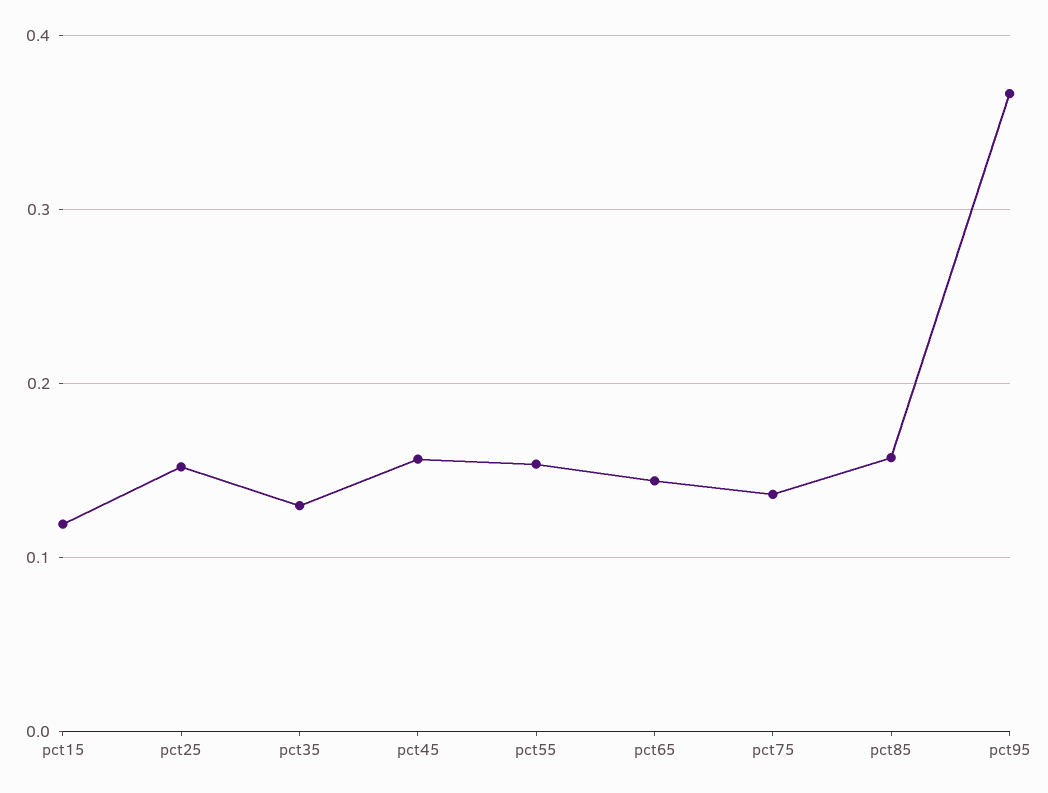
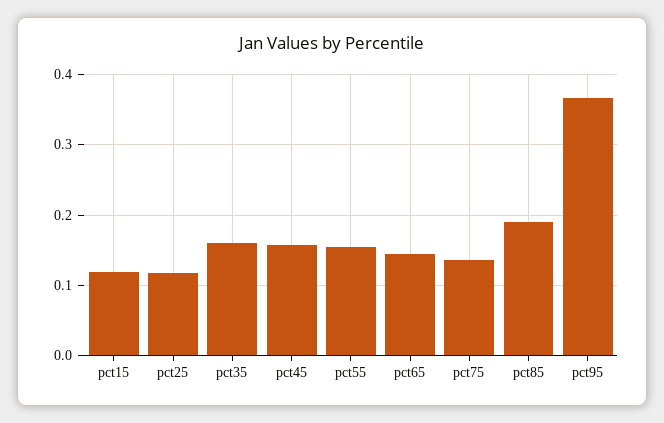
pct25: 0.15 -> 0.12
pct35: 0.13 -> 0.16
pct85: 0.16 -> 0.19

